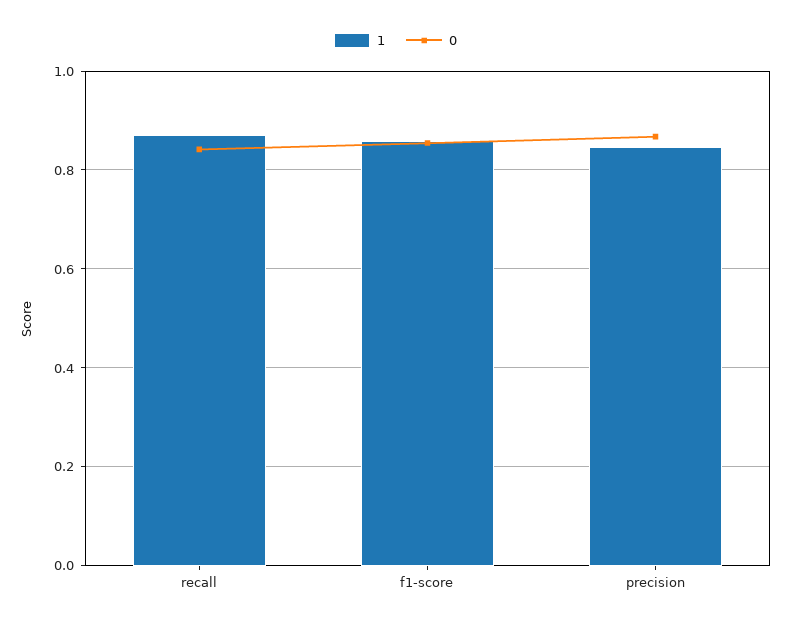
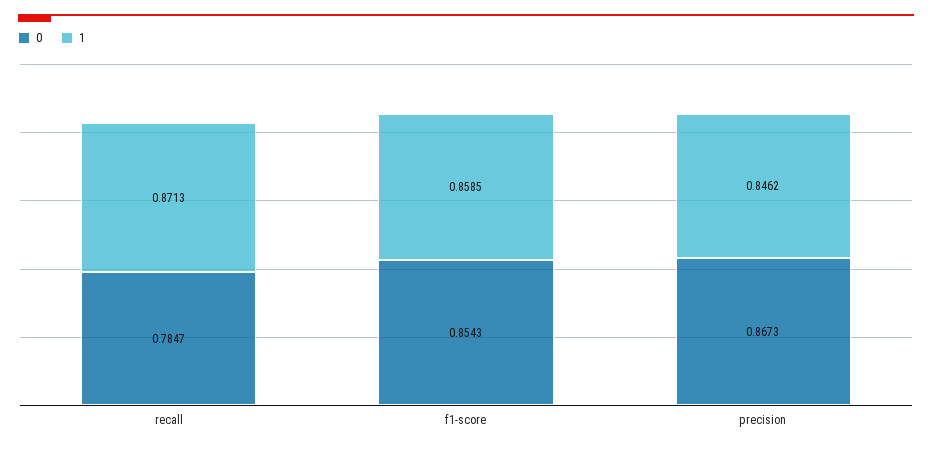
0, recall: 0.84 -> 0.7847

